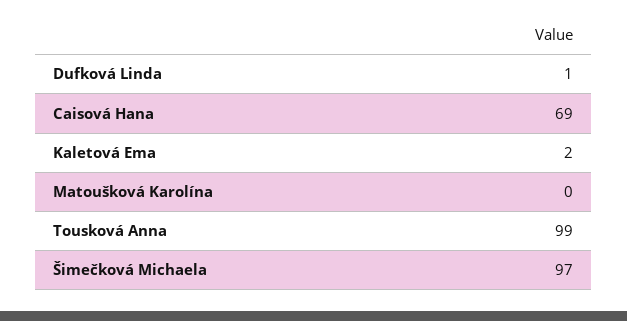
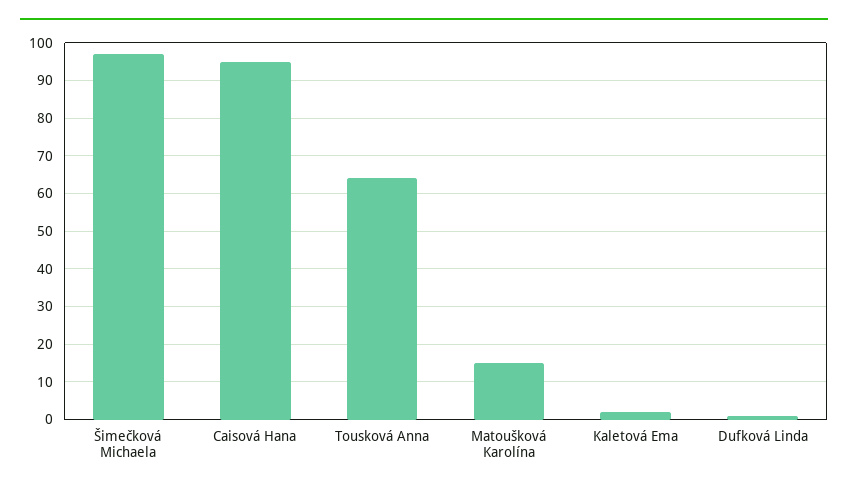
Caisová Hana: 69 -> 95
Matoušková Karolína: 0 -> 15
Tousková Anna: 99 -> 65

